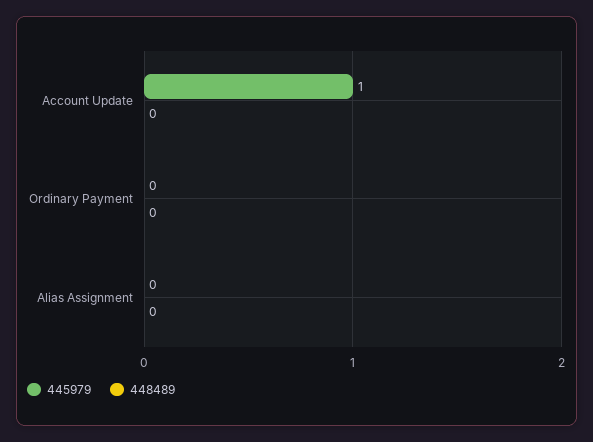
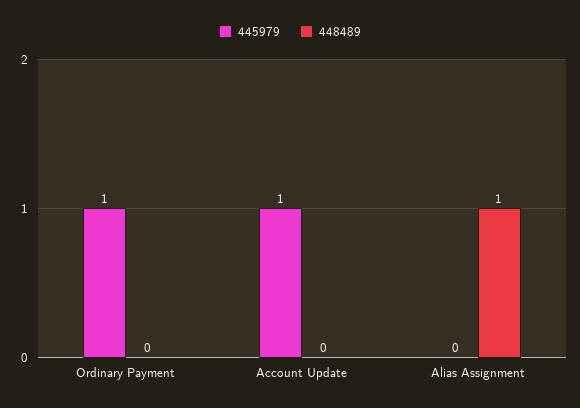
445979, Ordinary Payment: 0 -> 1
448489, Alias Assignment: 0 -> 1

